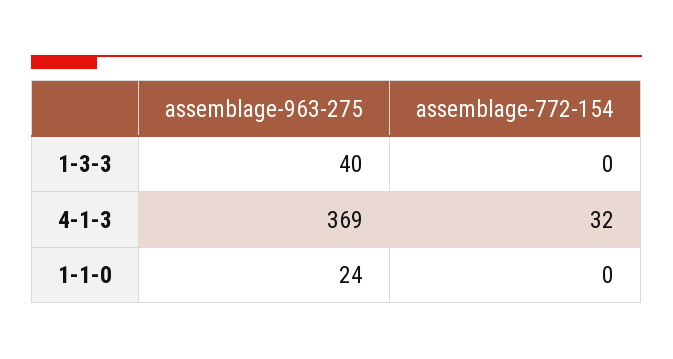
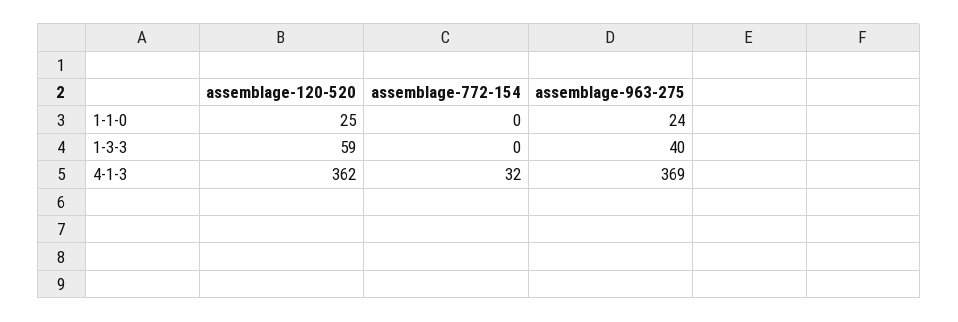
assemblage-120-520, 1-1-0: none -> 25
assemblage-120-520, 1-3-3: none -> 59
assemblage-120-520, 4-1-3: none -> 362

